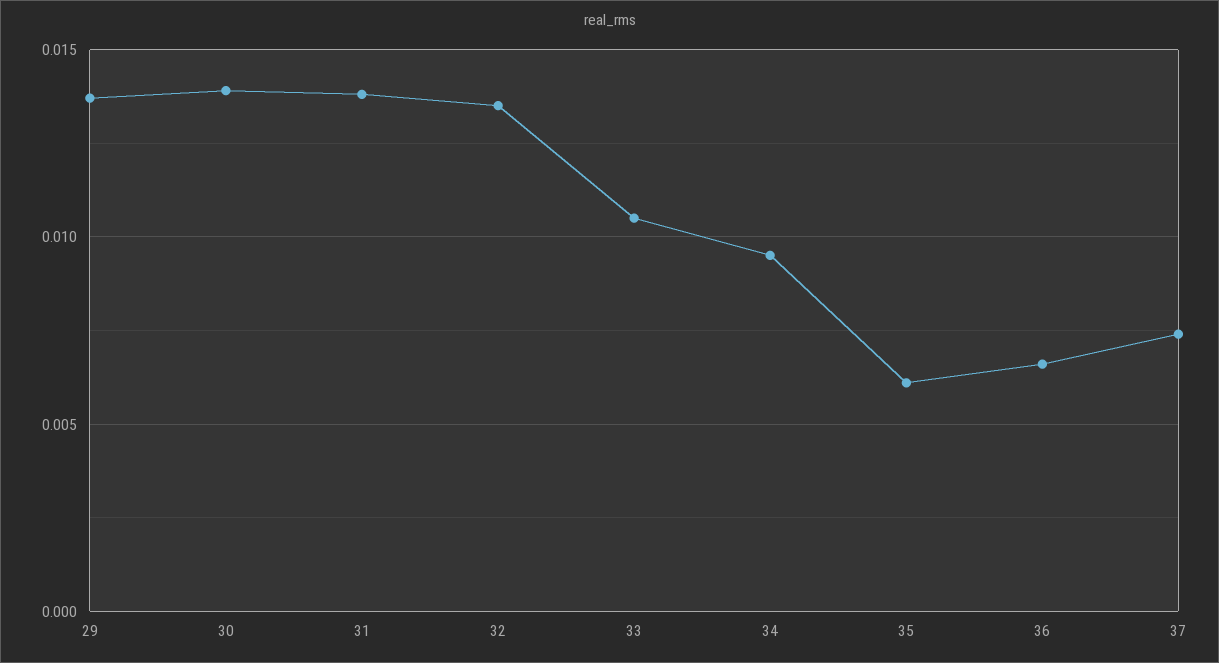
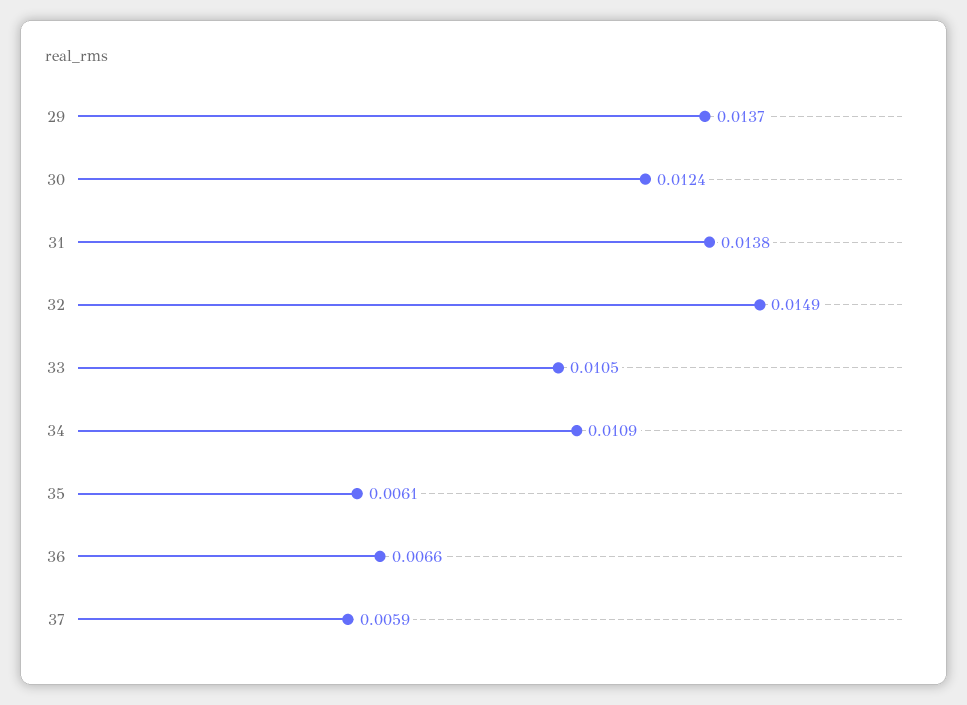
30: 0.014 -> 0.0124
32: 0.0135 -> 0.0149
34: 0.0095 -> 0.0109
37: 0.0075 -> 0.0059

